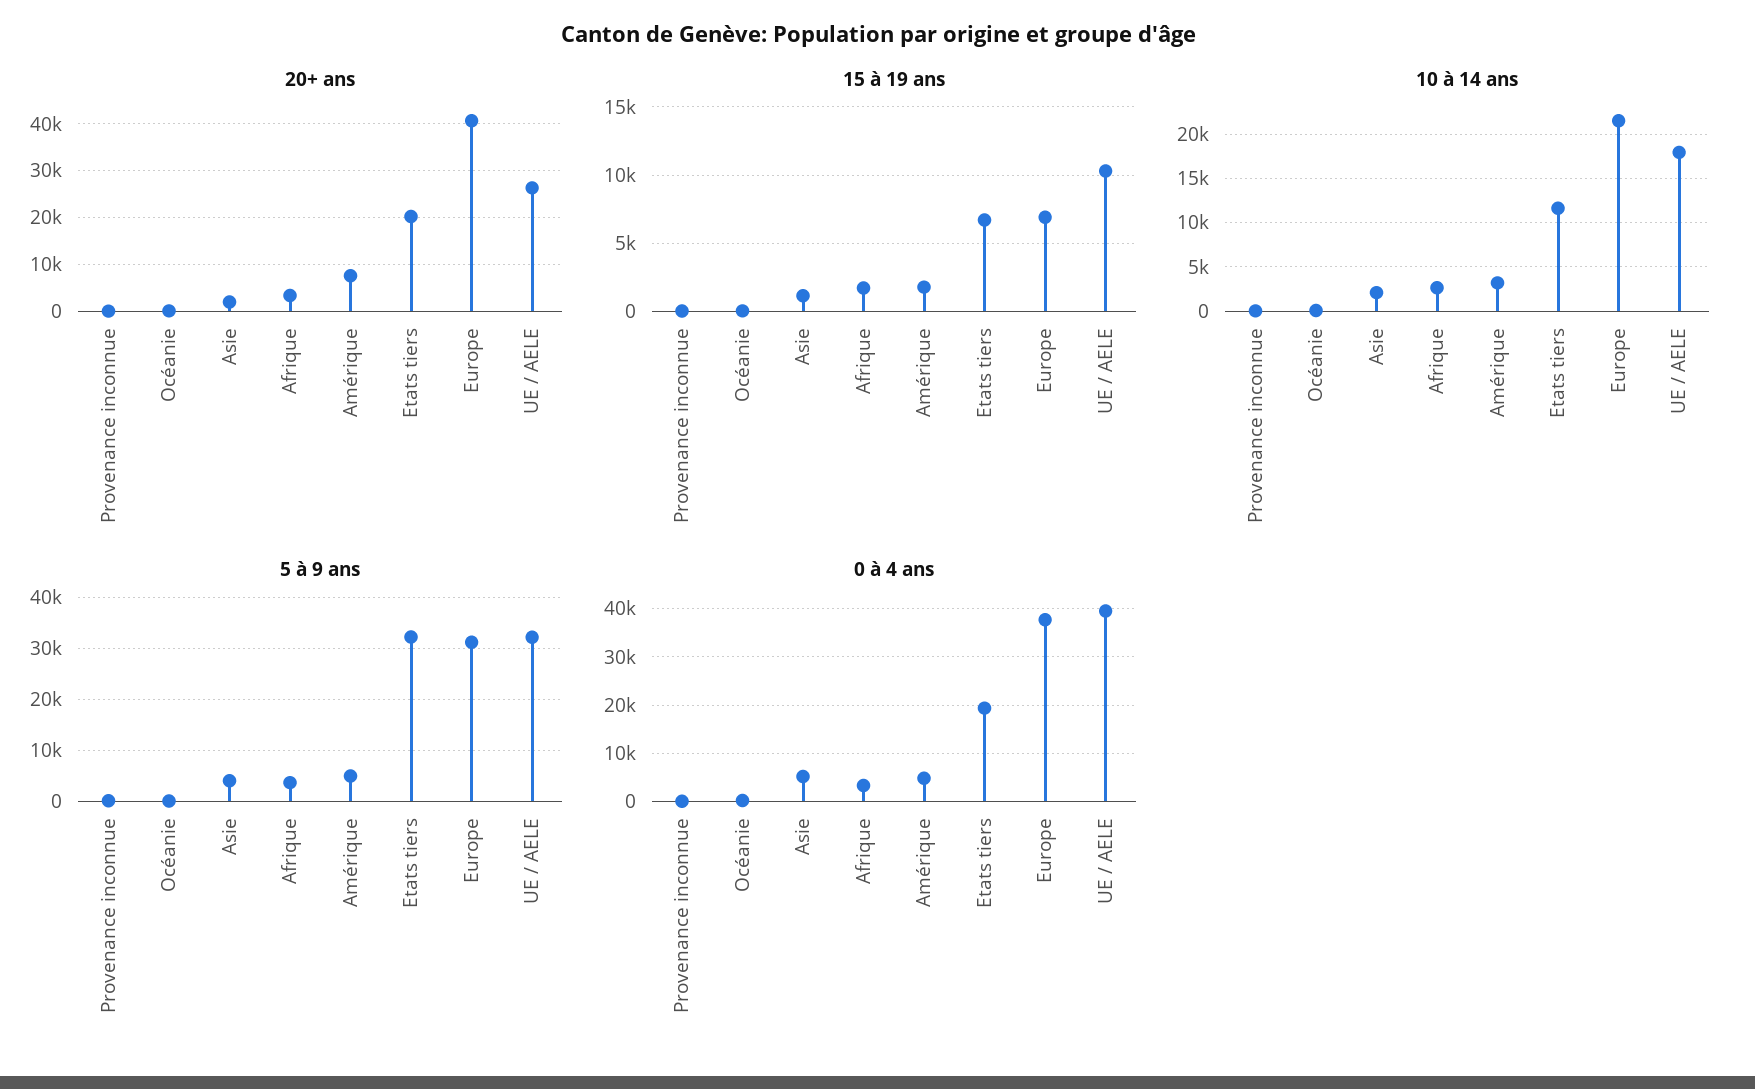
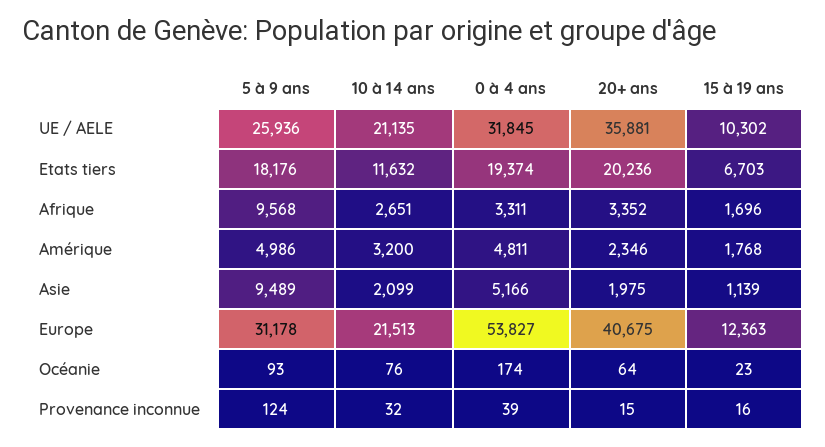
20+ ans, Amérique: 8000 -> 2346
20+ ans, UE / AELE: 26000 -> 35881
15 à 19 ans, Europe: 7000 -> 12363
10 à 14 ans, UE / AELE: 18000 -> 21135
5 à 9 ans, Asie: 4000 -> 9489
5 à 9 ans, Afrique: 4000 -> 9568
5 à 9 ans, Etats tiers: 32000 -> 18176
5 à 9 ans, UE / AELE: 32000 -> 25936
0 à 4 ans, Europe: 38000 -> 53827
0 à 4 ans, UE / AELE: 40000 -> 31845

